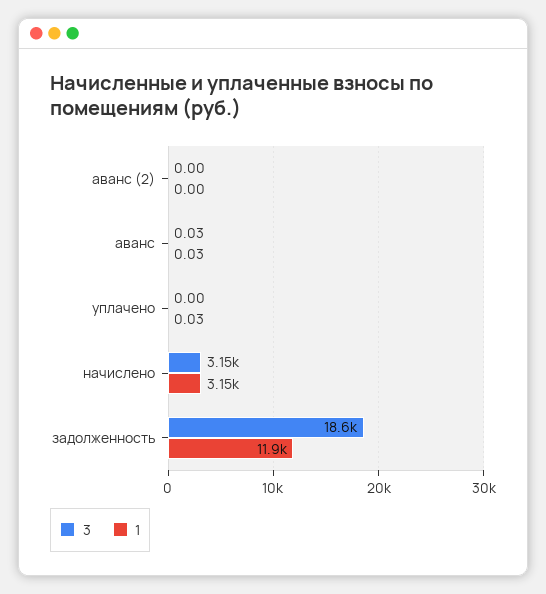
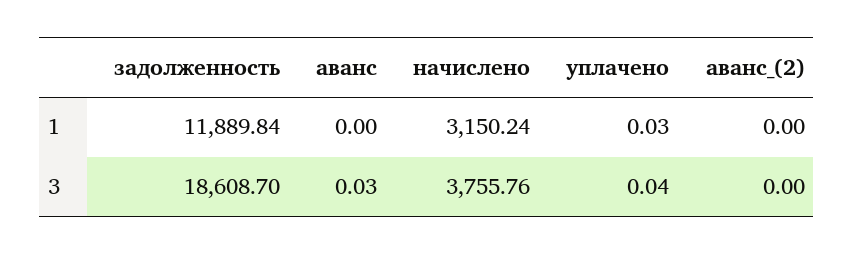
1, аванс: 0.03 -> 0
3, уплачено: 0 -> 0.04
3, начислено: 3150 -> 3755.76

